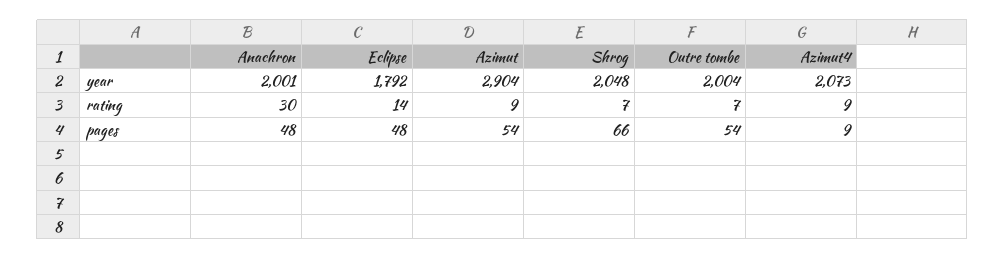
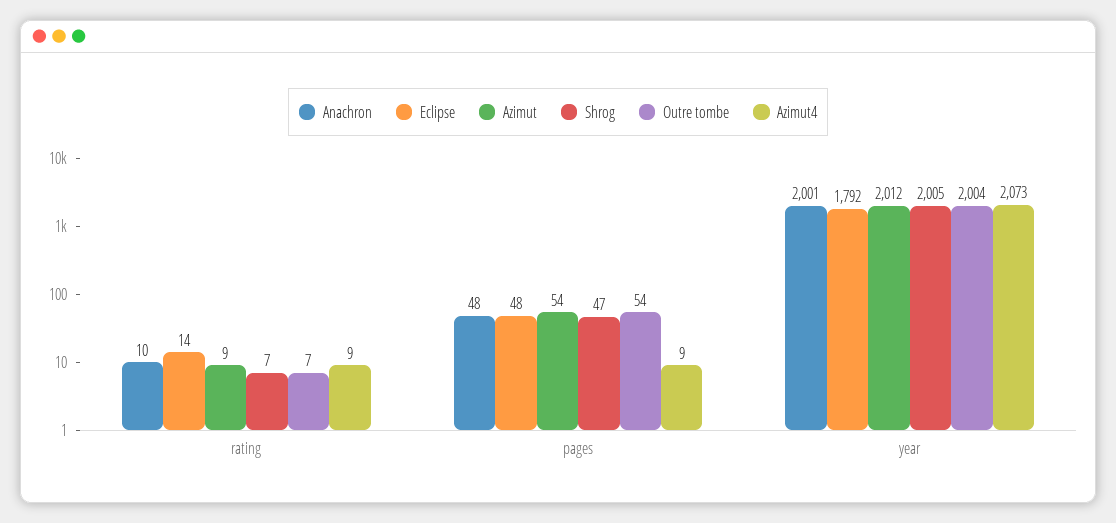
Azimut, year: 2904 -> 2012
Shrog, year: 2048 -> 2005
Anachron, rating: 30 -> 10
Shrog, pages: 66 -> 47

